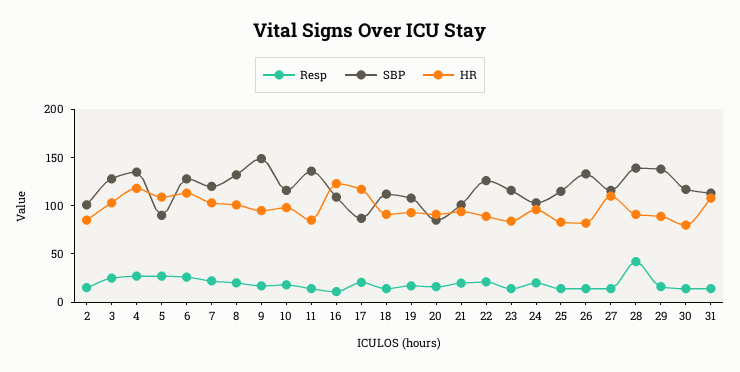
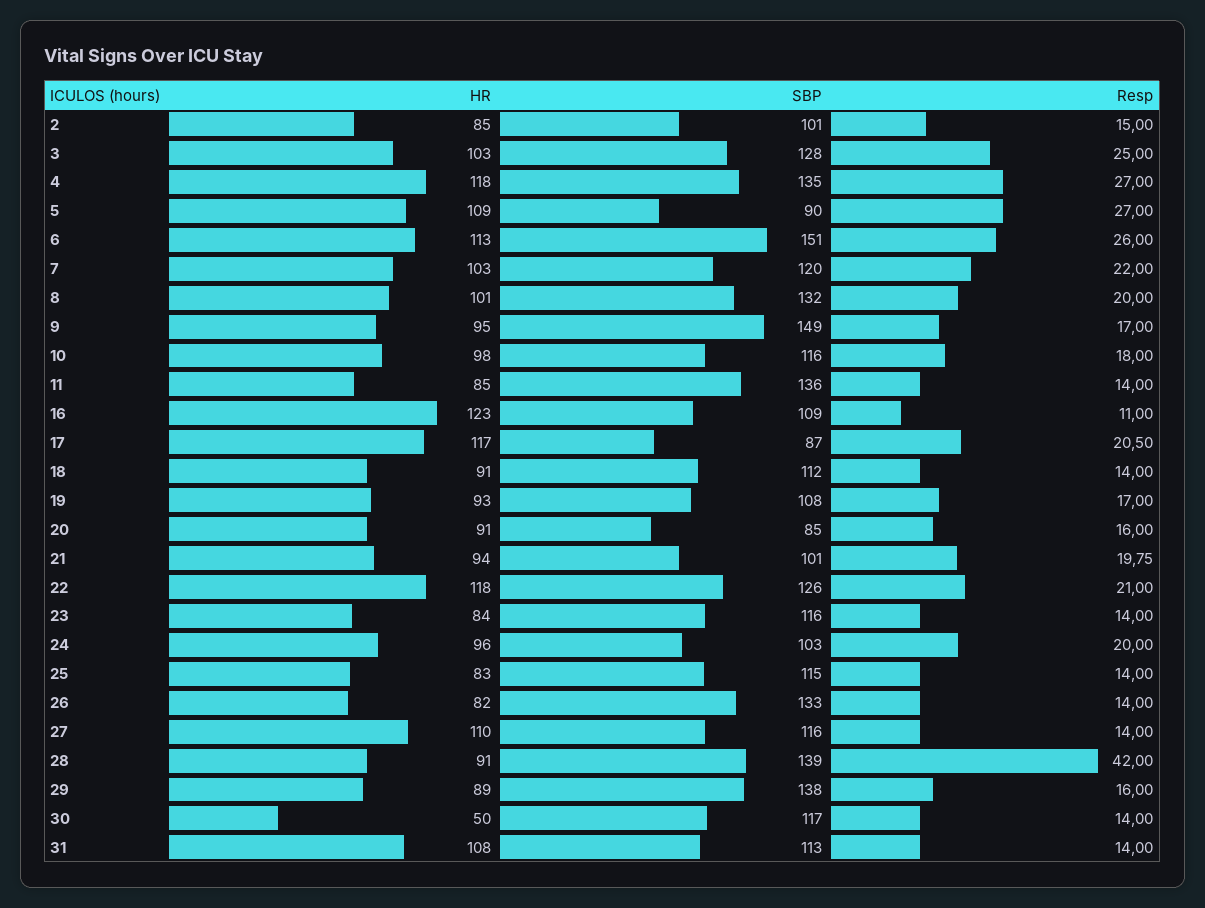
SBP, 6: 130 -> 151
HR, 22: 90 -> 118
HR, 30: 80 -> 50

